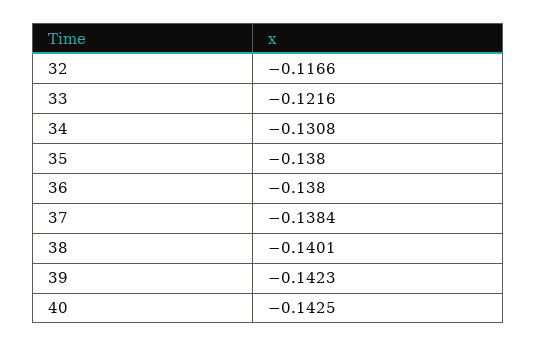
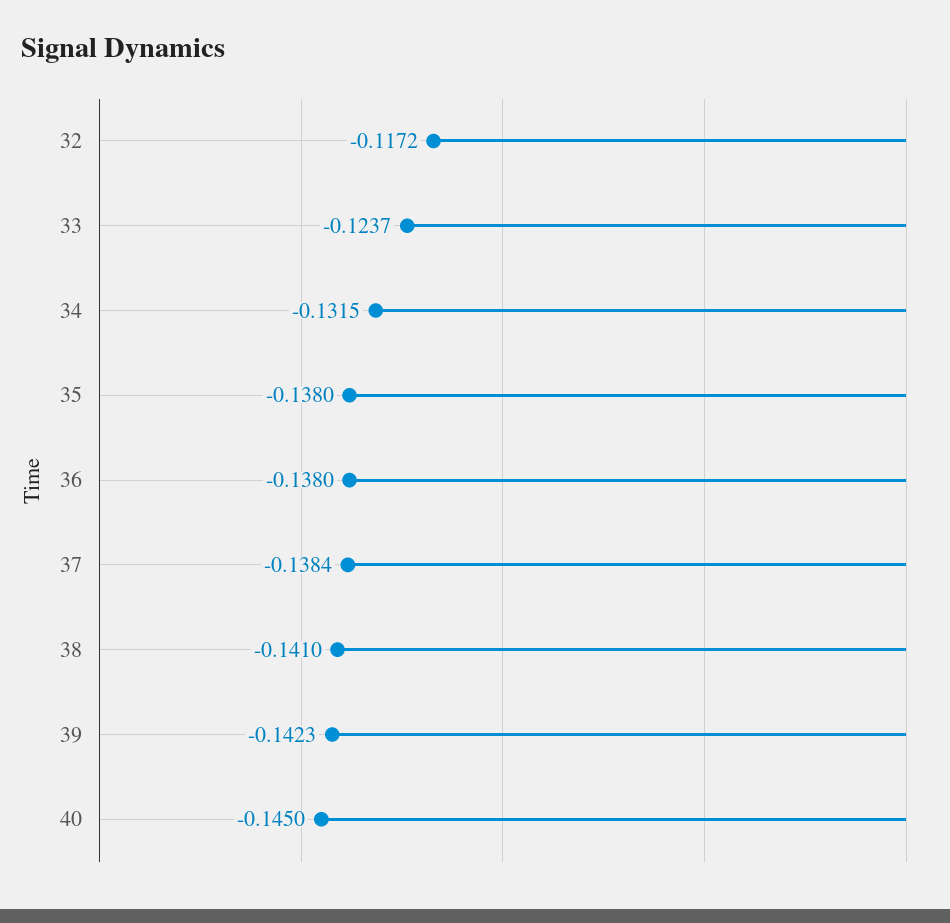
32: -0.1166 -> -0.1172
33: -0.1216 -> -0.1237
34: -0.1308 -> -0.1315
38: -0.1401 -> -0.141
40: -0.1425 -> -0.145

